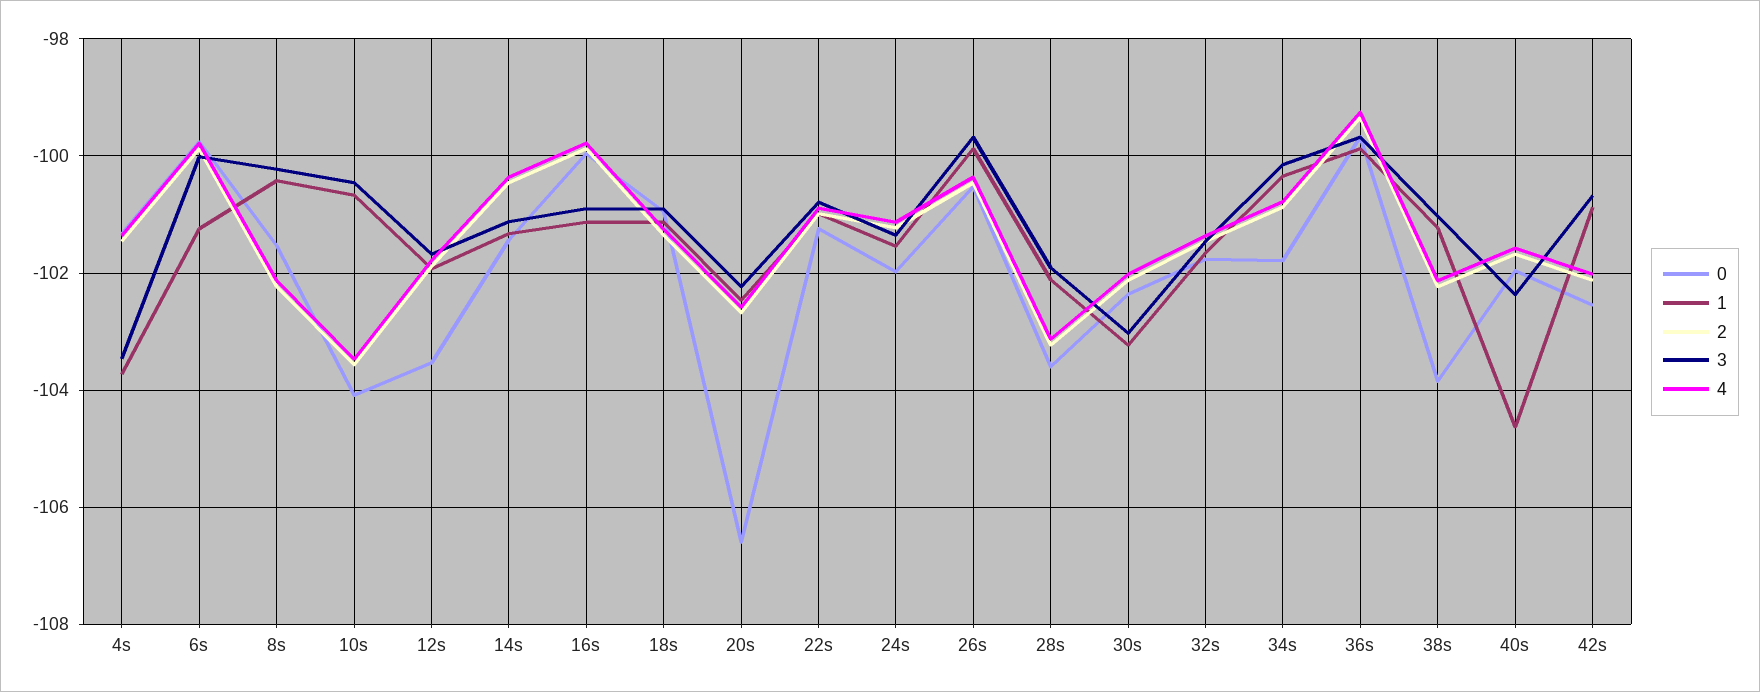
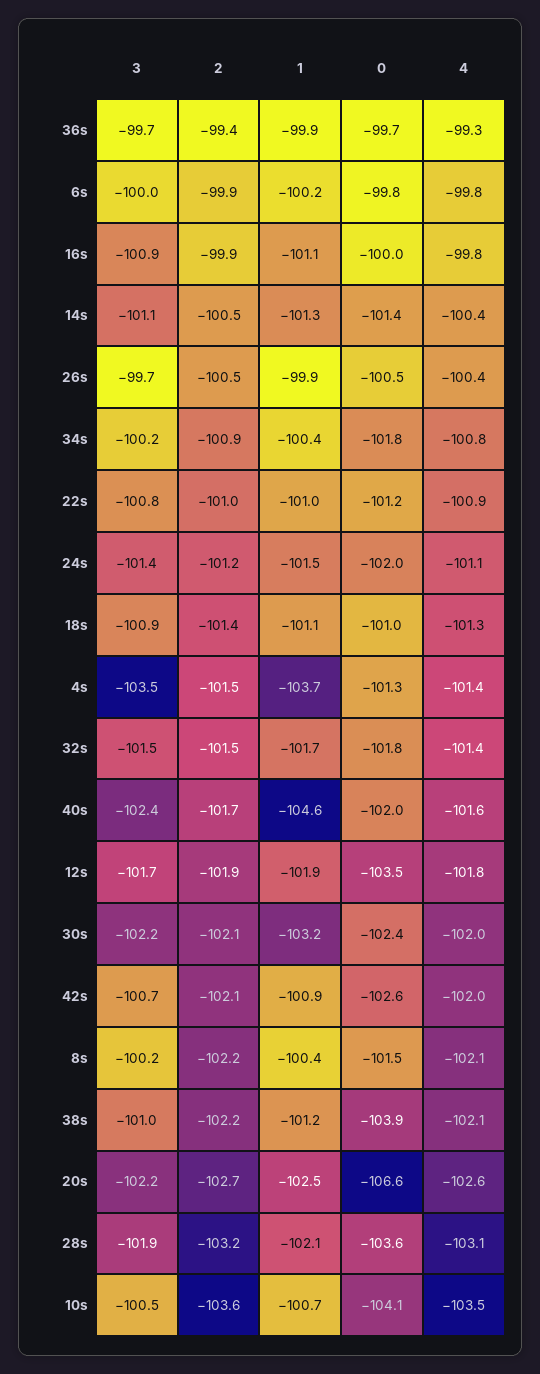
1, 6s: -101.2 -> -100.2
3, 30s: -103 -> -102.2

